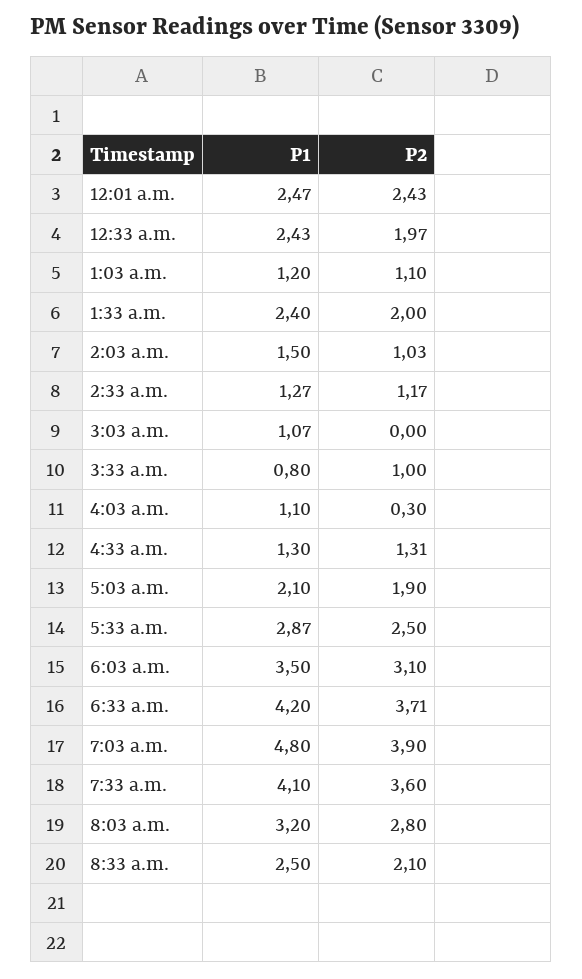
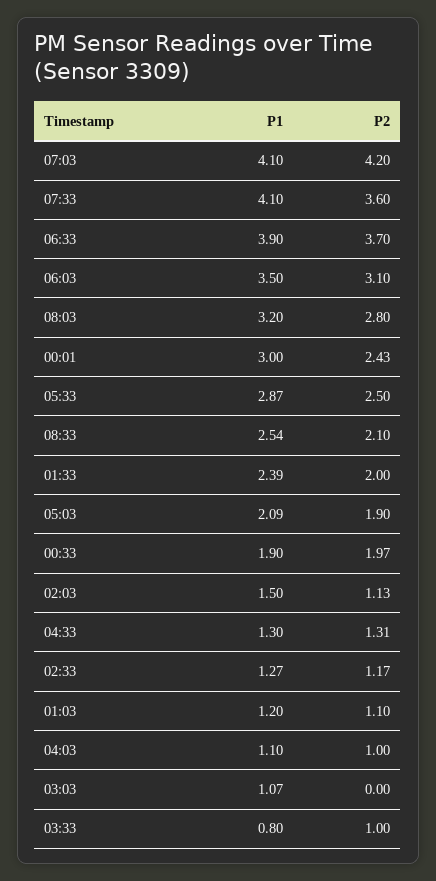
P1, 12:01 a.m.: 2.47 -> 3
P1, 12:33 a.m.: 2.43 -> 1.9
P1, 1:33 a.m.: 2.4 -> 2.39
P2, 2:03 a.m.: 1.03 -> 1.13
P2, 4:03 a.m.: 0.3 -> 1
P1, 5:03 a.m.: 2.1 -> 2.09
P1, 6:33 a.m.: 4.2 -> 3.9
P2, 6:33 a.m.: 3.71 -> 3.7
P1, 7:03 a.m.: 4.8 -> 4.1
P2, 7:03 a.m.: 3.9 -> 4.2
P1, 8:33 a.m.: 2.5 -> 2.54

